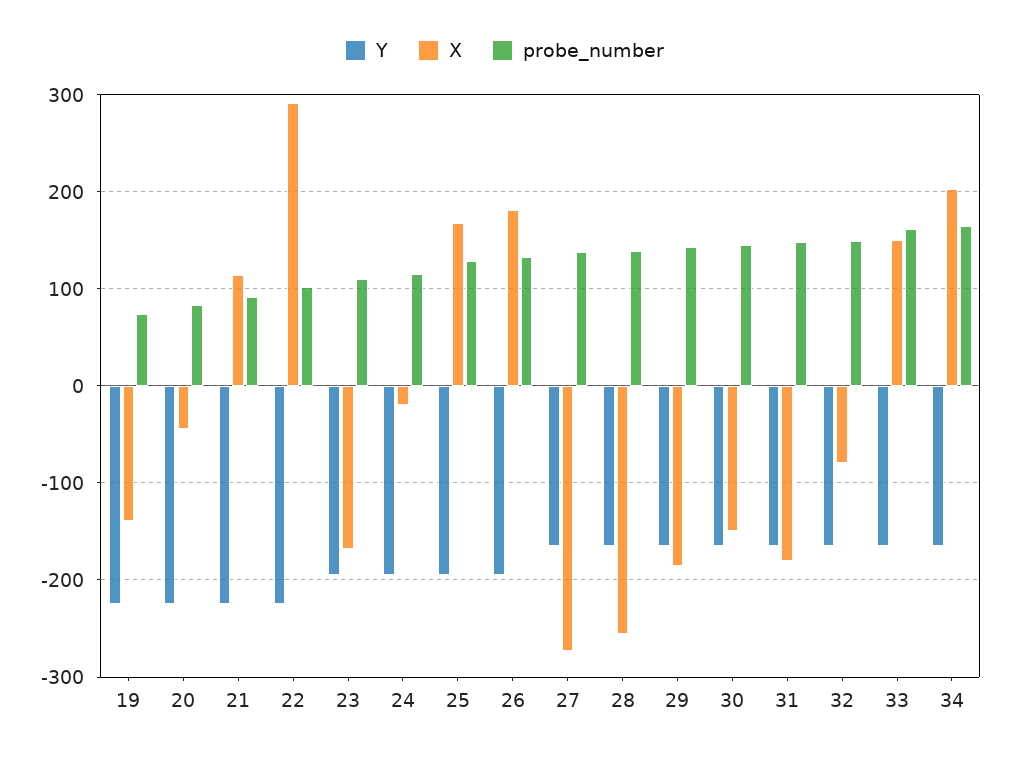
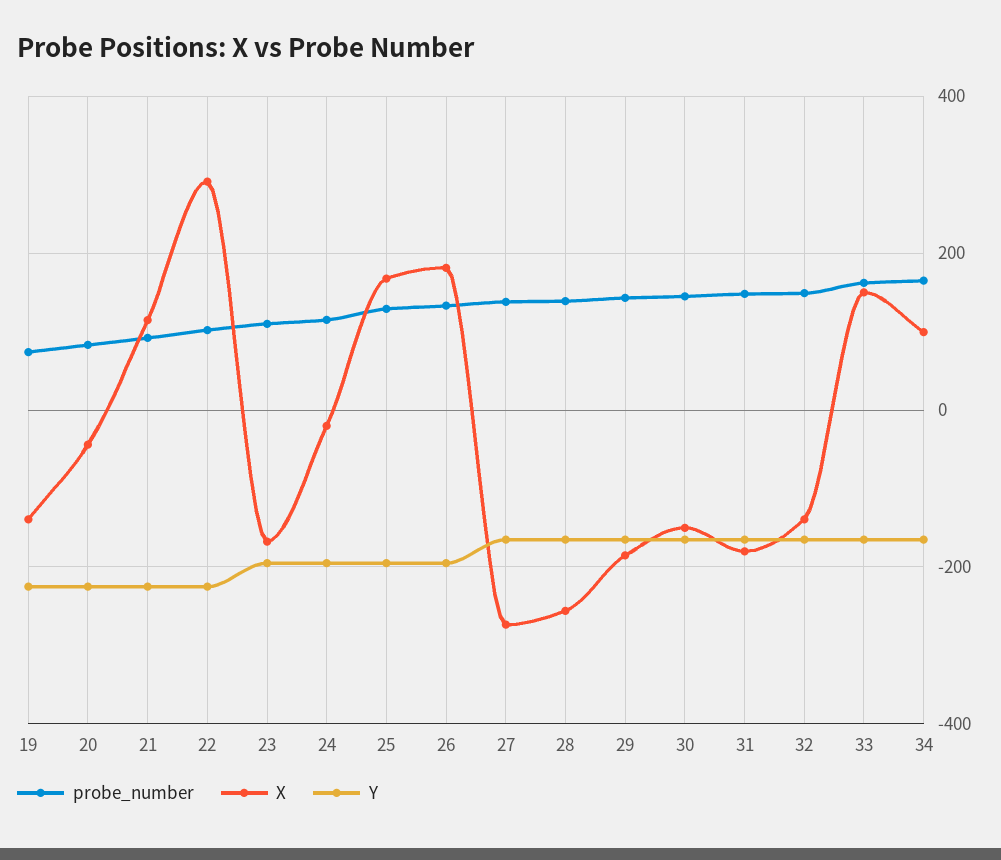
X, 32: -80 -> -140
X, 34: 200 -> 100

